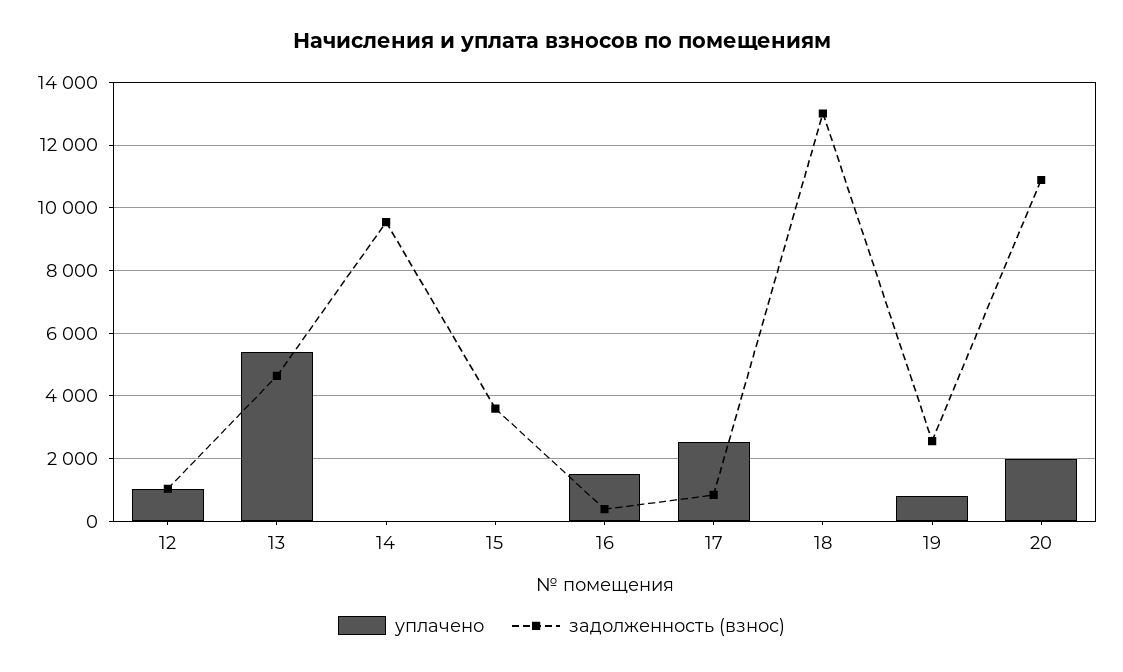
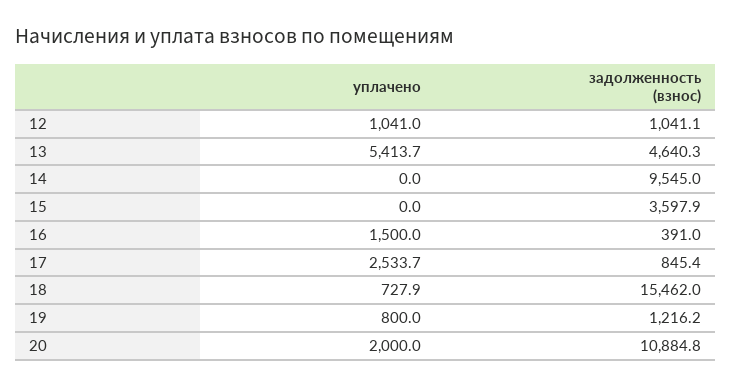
уплачено, 18: 0 -> 727.9
задолженность (взнос), 18: 13000 -> 15462
задолженность (взнос), 19: 2600 -> 1216.2

